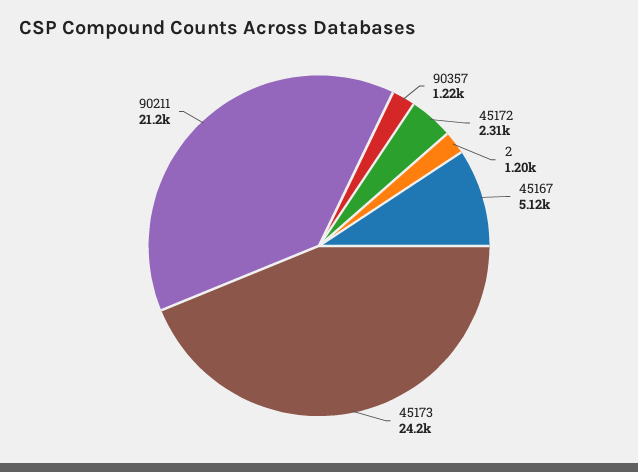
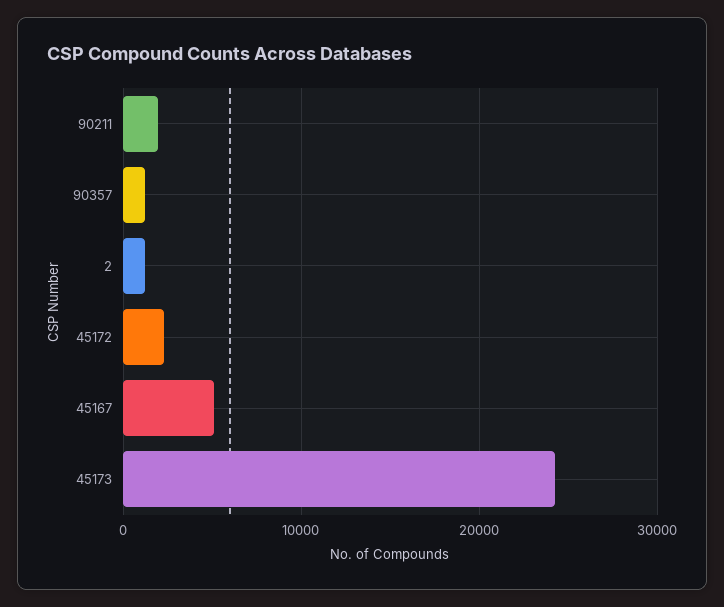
90211: 21200 -> 2000

